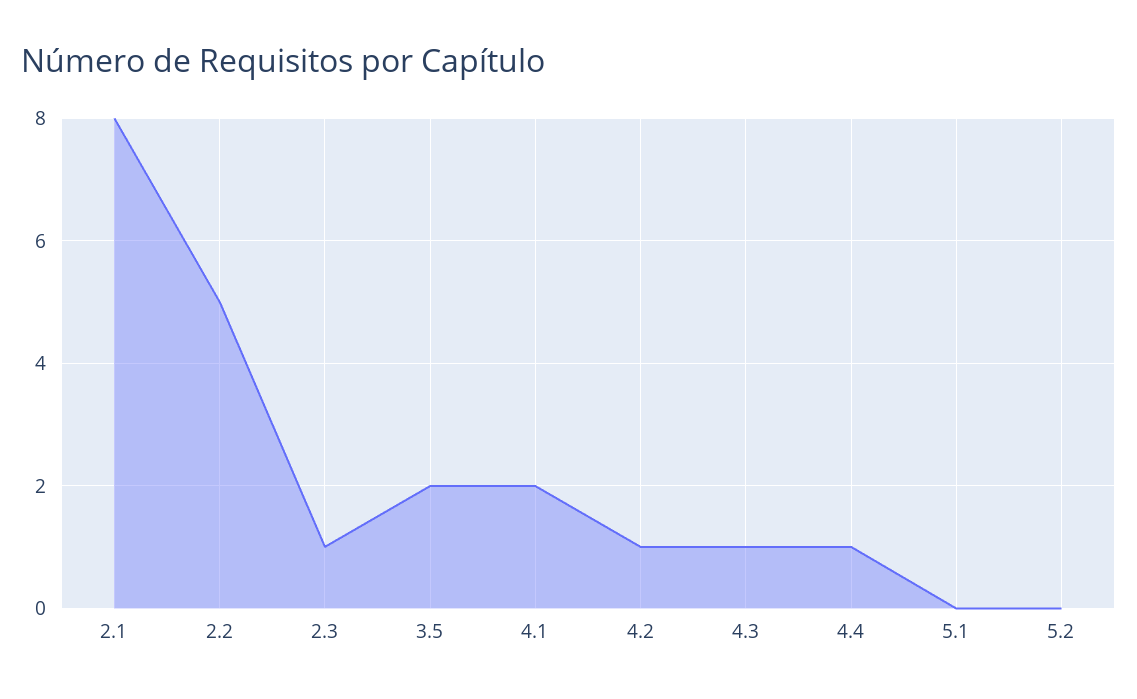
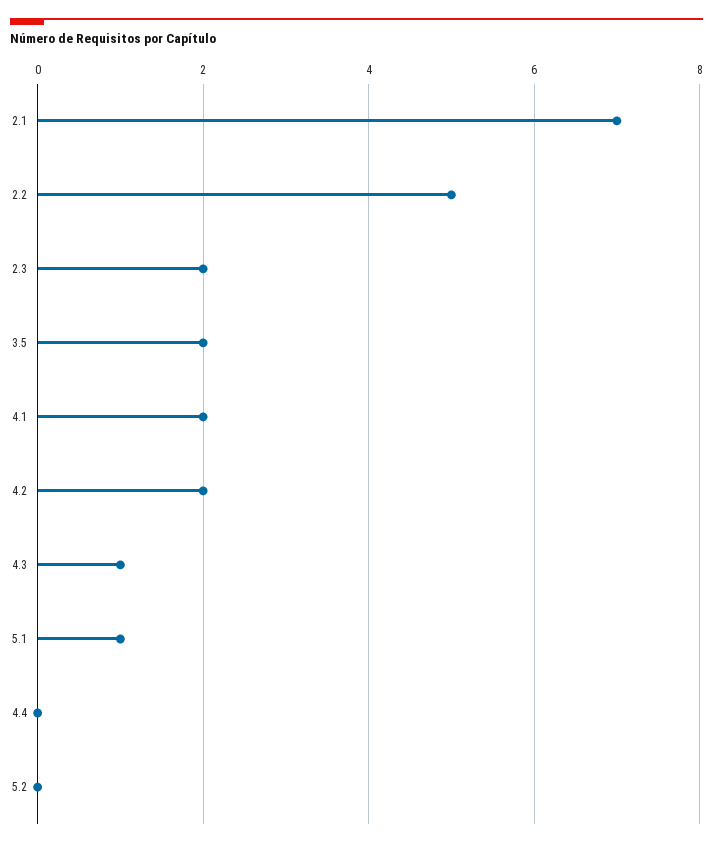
2.1: 8 -> 7
2.3: 1 -> 2
4.2: 1 -> 2
4.4: 1 -> 0
5.1: 0 -> 1

